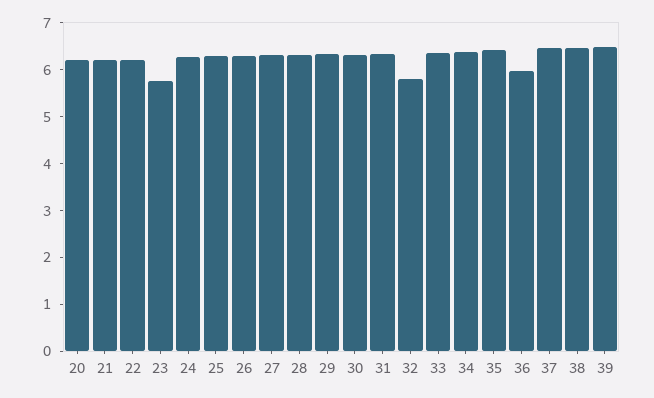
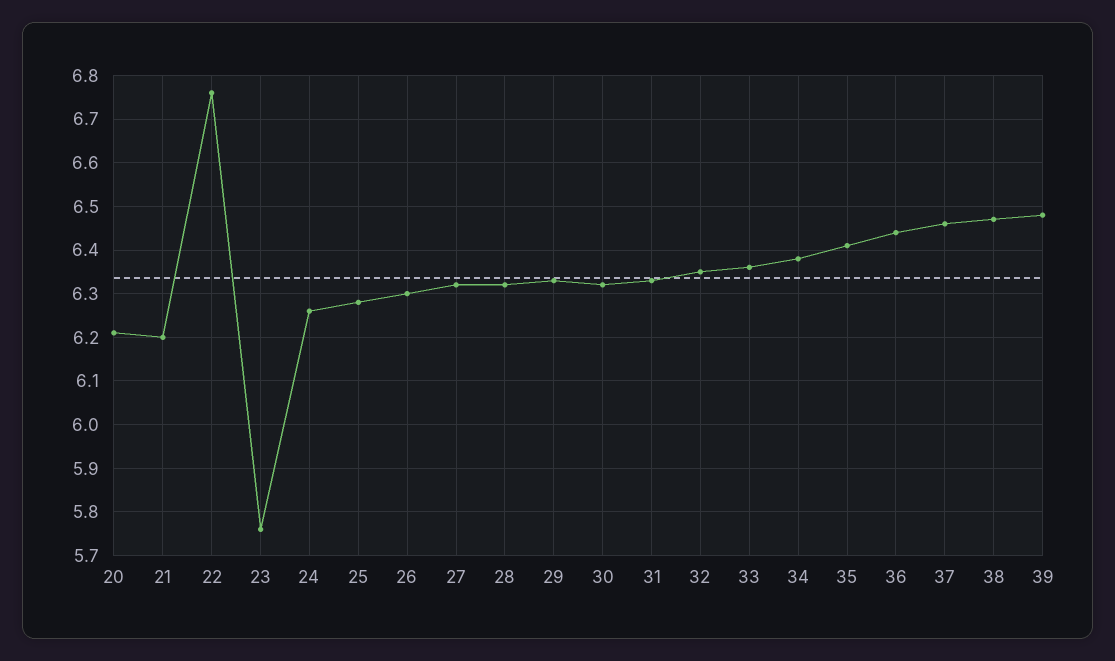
22: 6.2 -> 6.75
32: 5.8 -> 6.35
36: 6 -> 6.45

